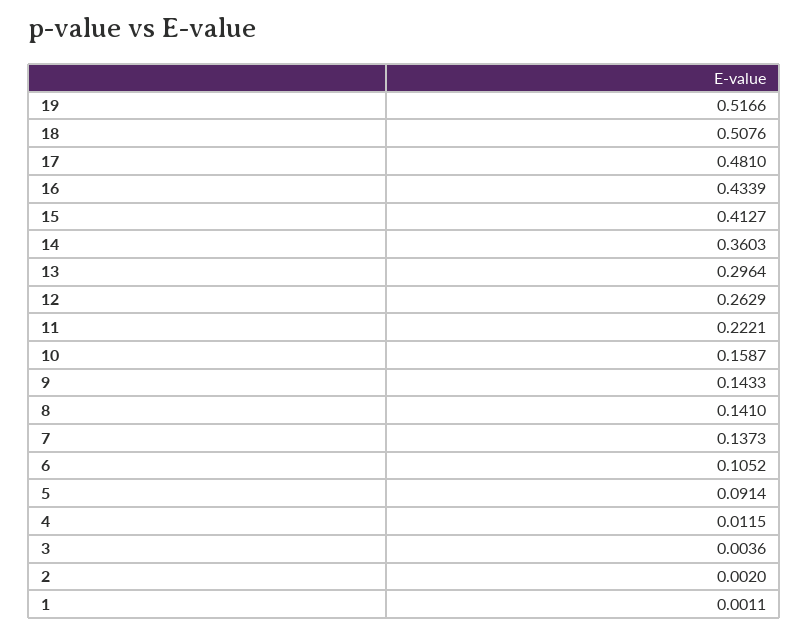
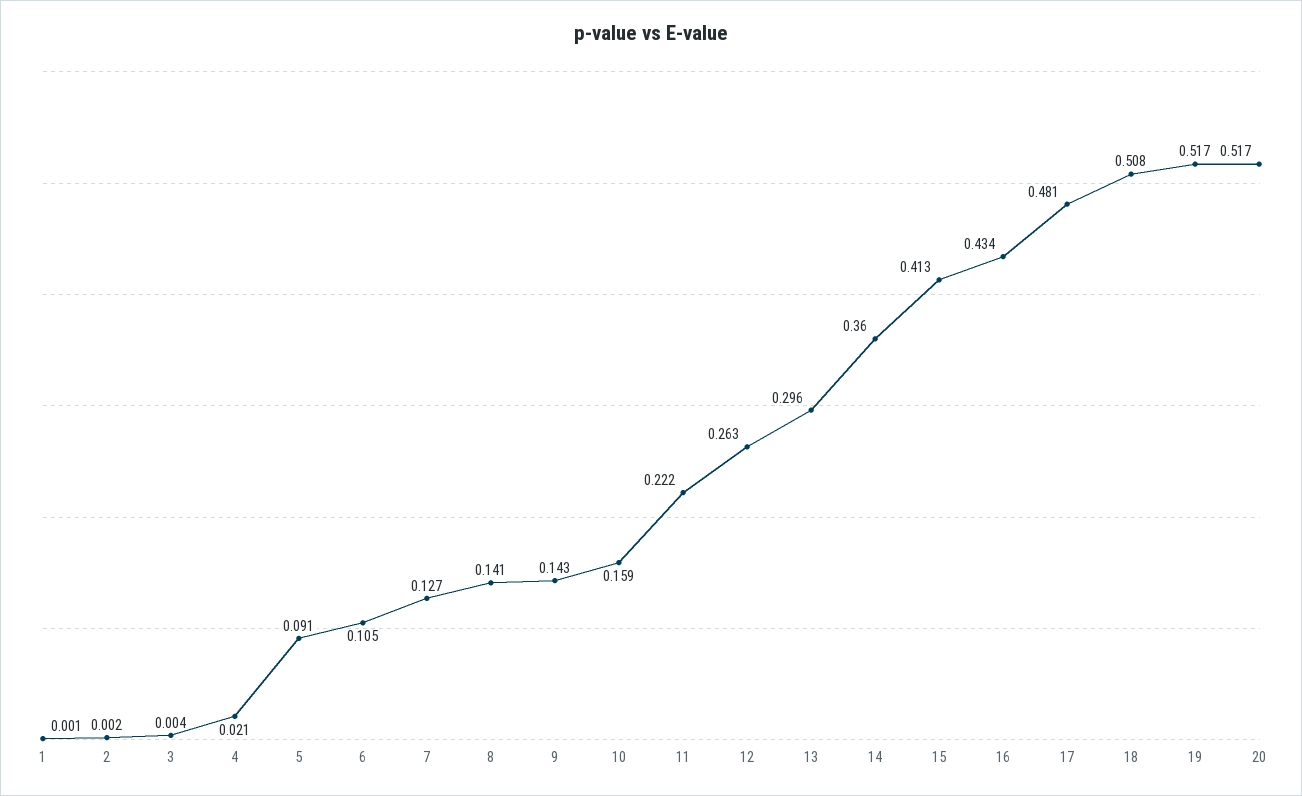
7: 0.1373 -> 0.127
4: 0.0115 -> 0.021
20: none -> 0.517

